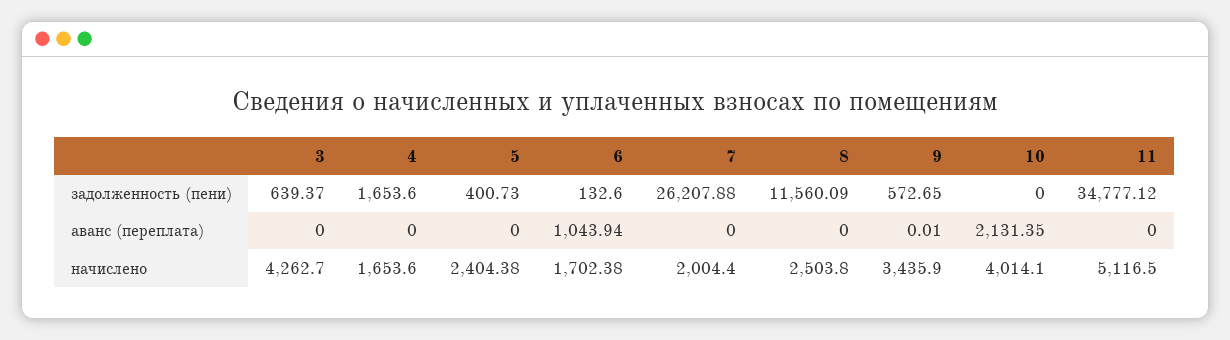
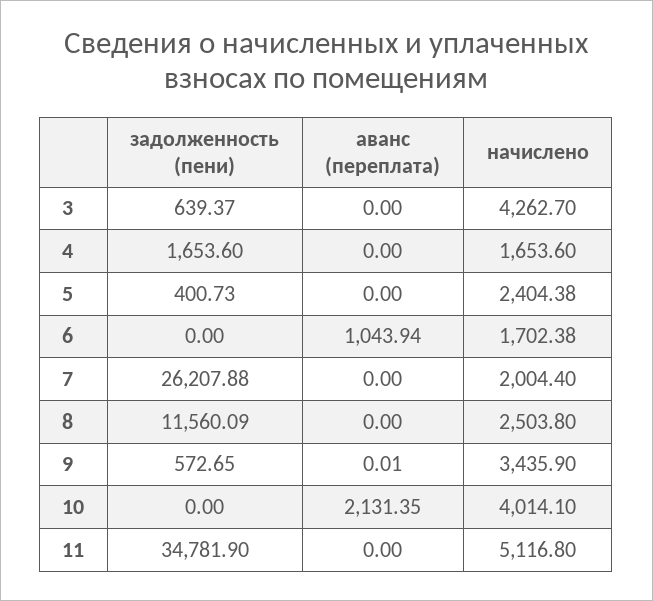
6, задолженность (пени): 132.6 -> 0
11, задолженность (пени): 34777.12 -> 34781.9
11, начислено: 5116.5 -> 5116.8

